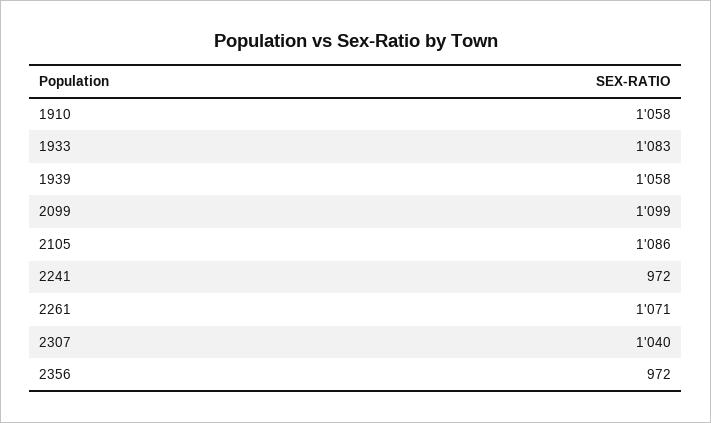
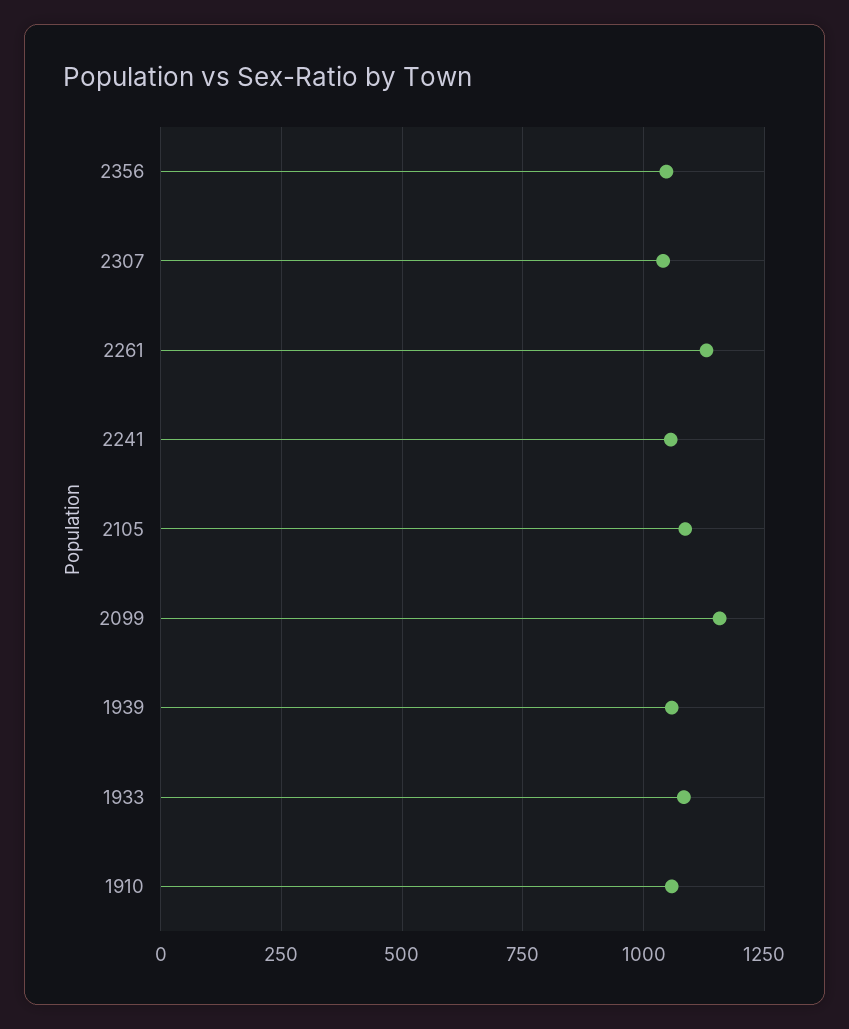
2099: 1099 -> 1150
2241: 972 -> 1050
2261: 1071 -> 1125
2356: 972 -> 1050

